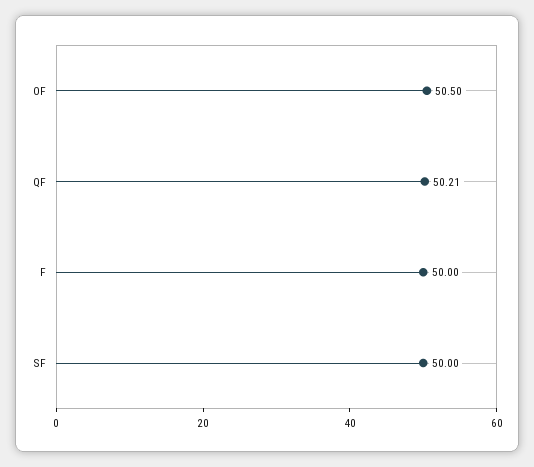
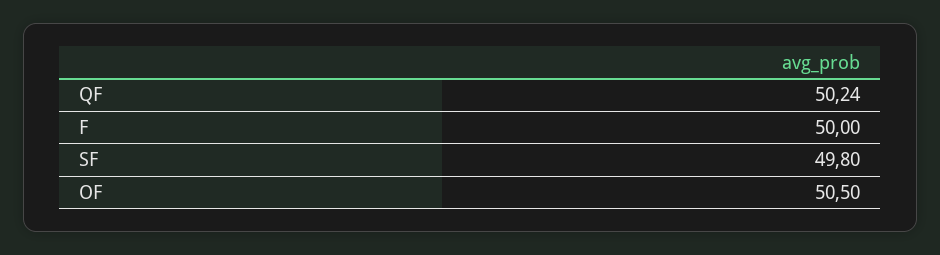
QF: 50.21 -> 50.24
SF: 50 -> 49.8

